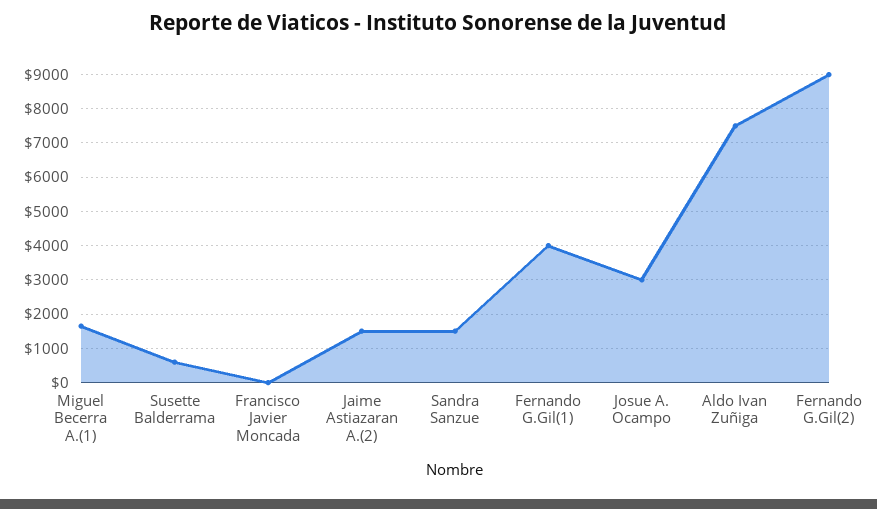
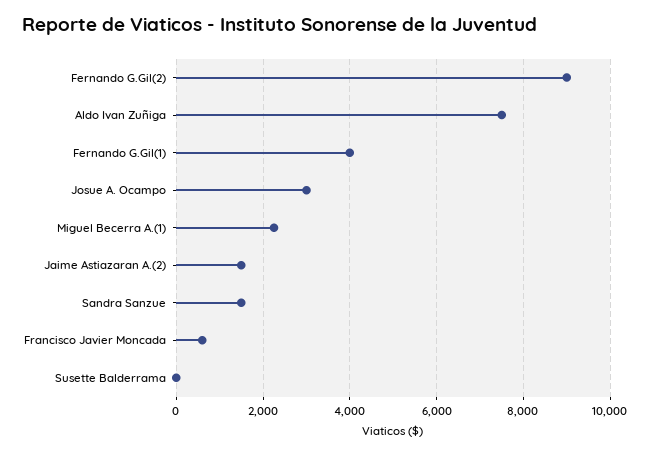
Miguel Becerra A.(1): 1600 -> 2200
Susette Balderrama: 600 -> 0
Francisco Javier Moncada: 0 -> 600

